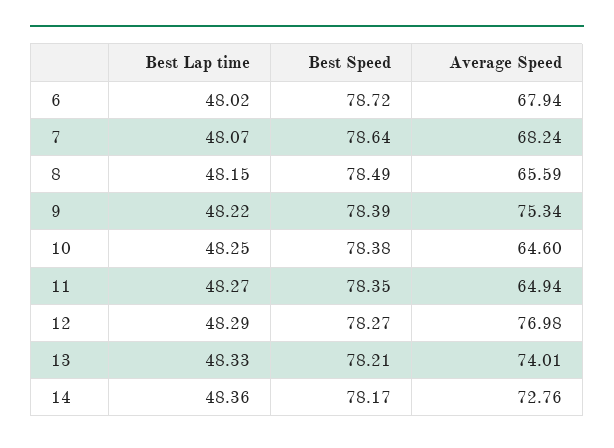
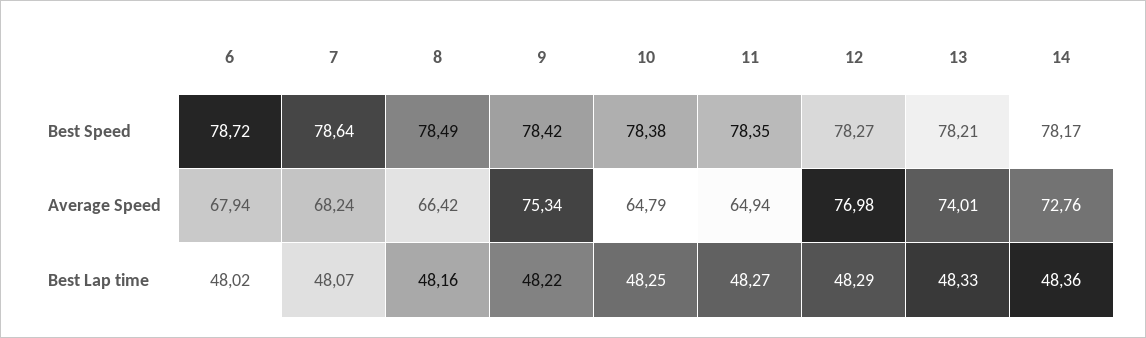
Best Lap time, 8: 48.15 -> 48.16
Average Speed, 8: 65.59 -> 66.42
Best Speed, 9: 78.39 -> 78.42
Average Speed, 10: 64.6 -> 64.79

